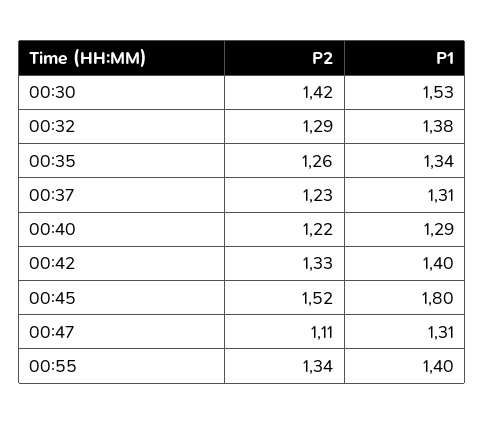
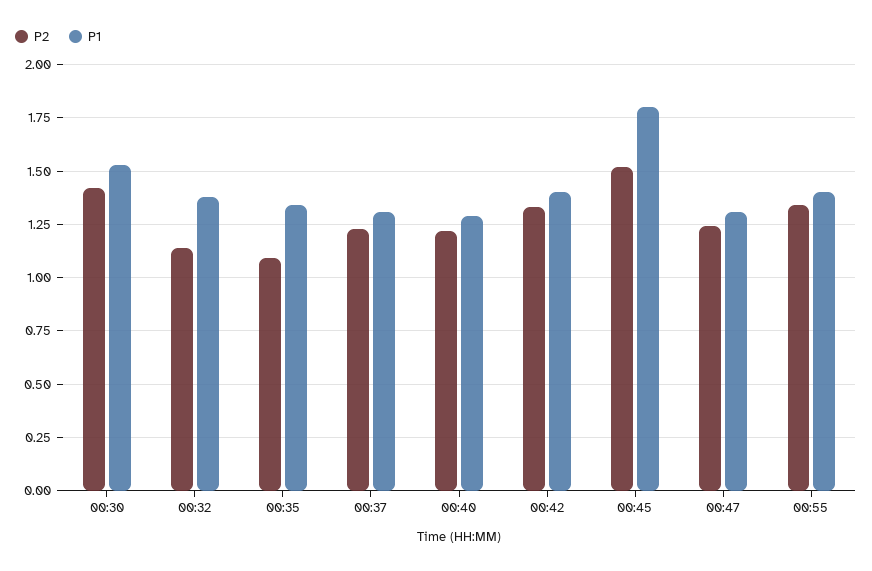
P2, 00:32: 1.29 -> 1.15
P2, 00:35: 1.26 -> 1.1
P2, 00:47: 1.11 -> 1.25

